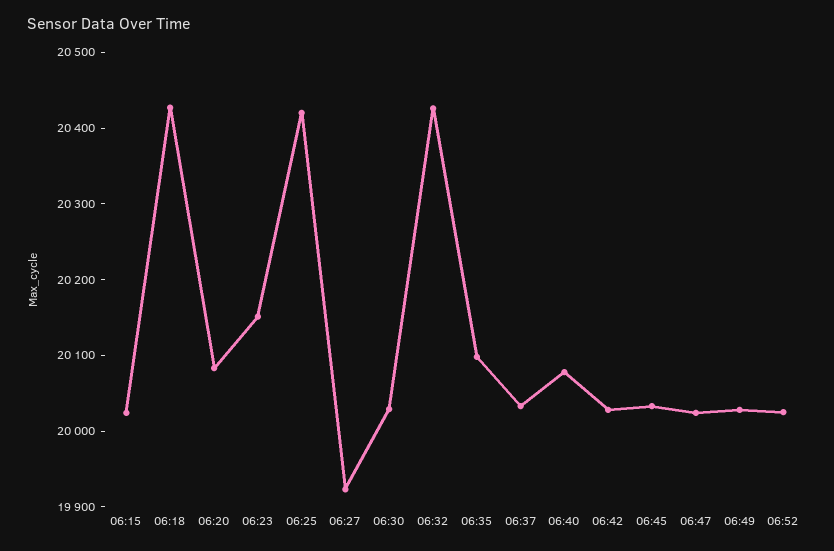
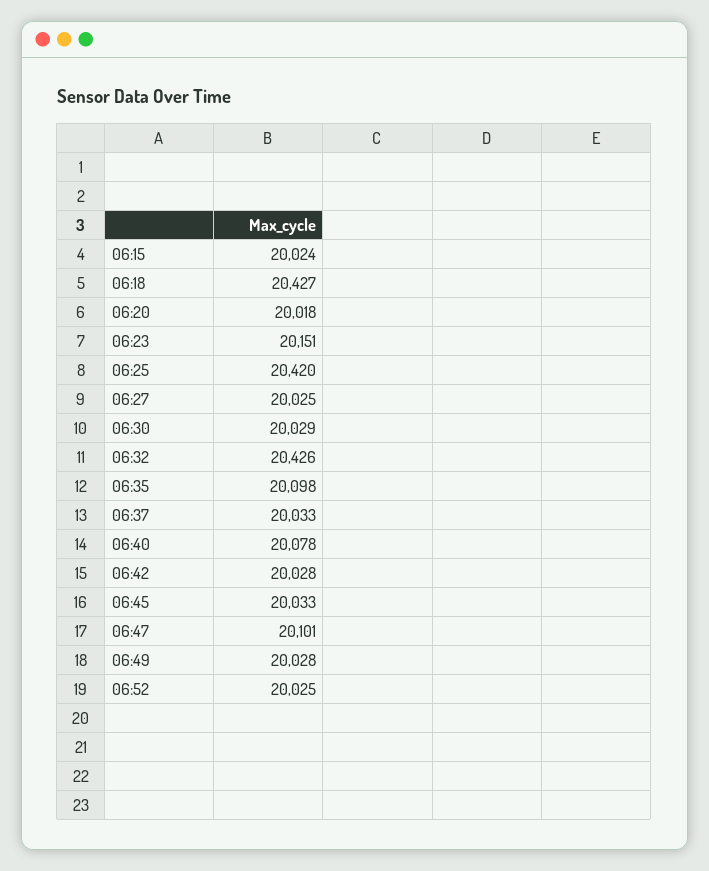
06:20: 20080 -> 20018
06:27: 19920 -> 20025
06:47: 20020 -> 20101

